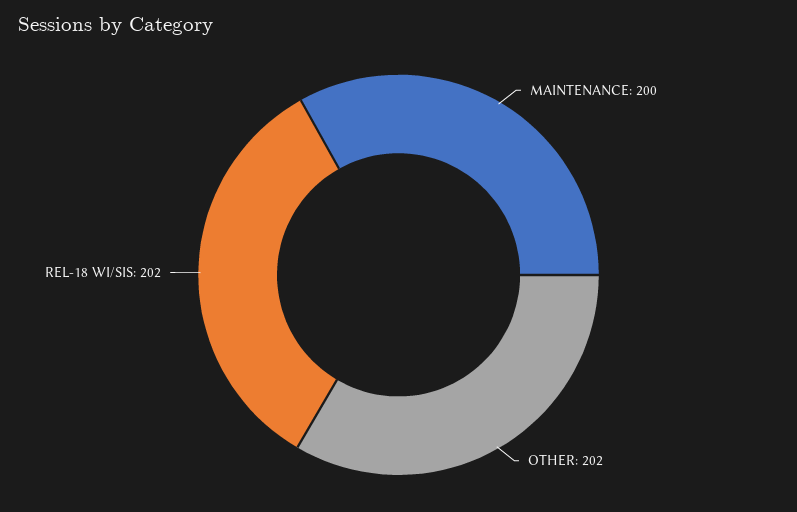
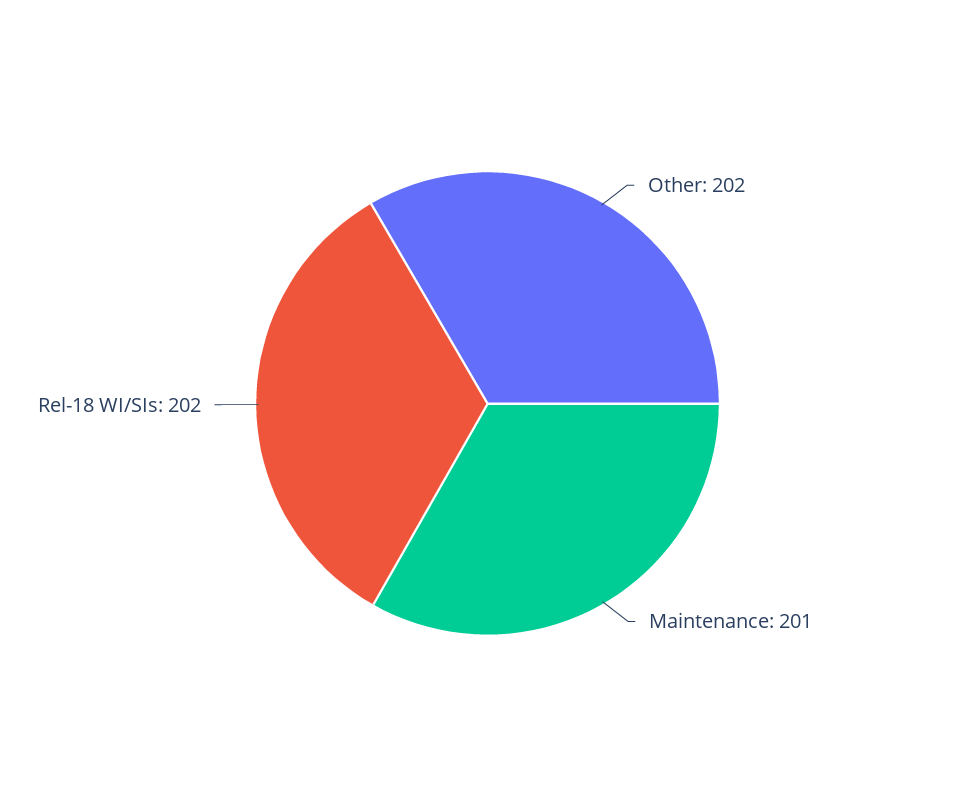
MAINTENANCE: 200 -> 201

